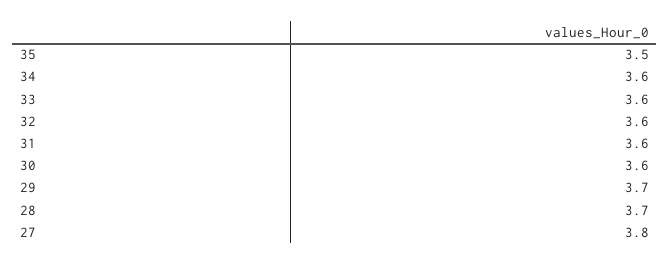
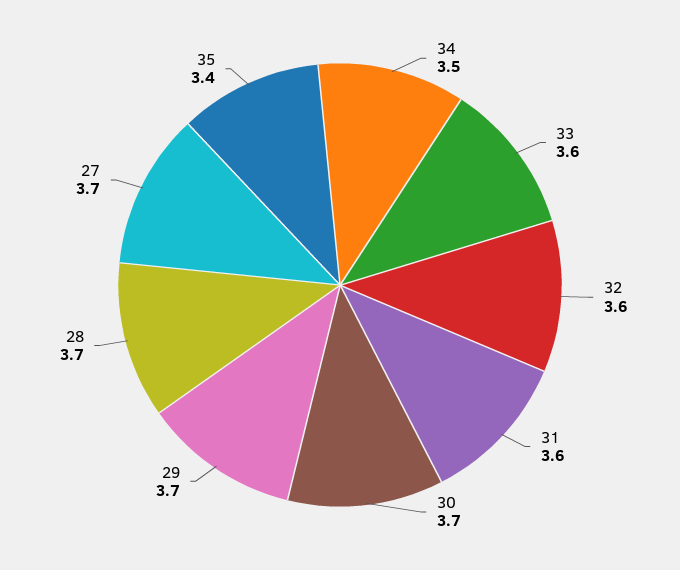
35: 3.5 -> 3.4
34: 3.6 -> 3.5
30: 3.6 -> 3.7
27: 3.8 -> 3.7

